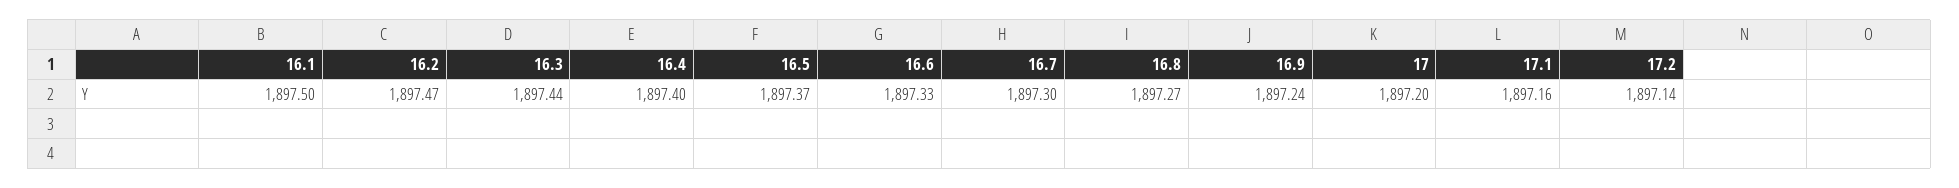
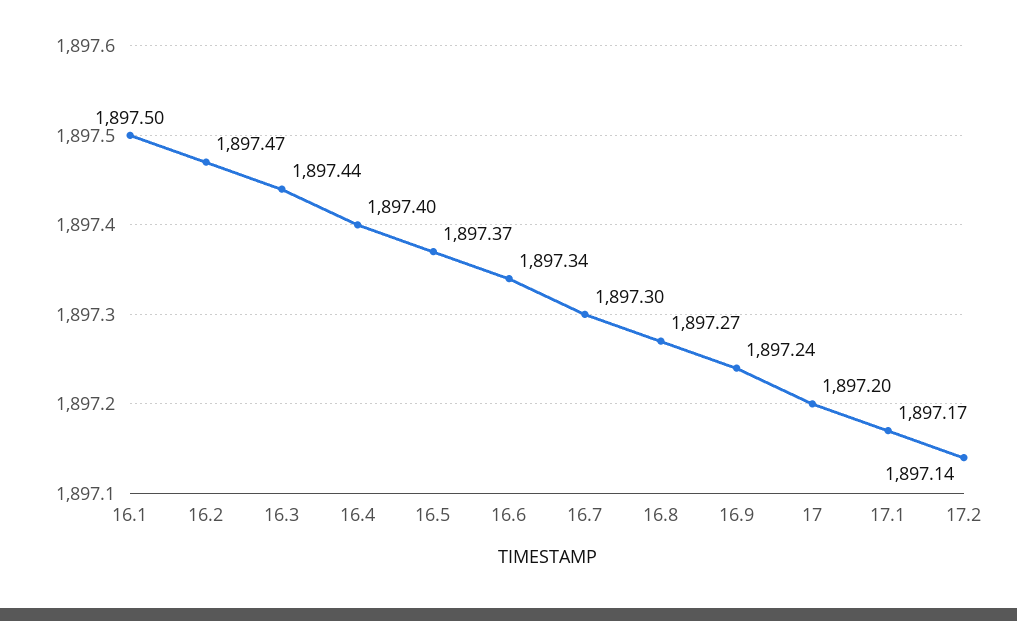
16.6: 1897.33 -> 1897.34
17.1: 1897.16 -> 1897.17

